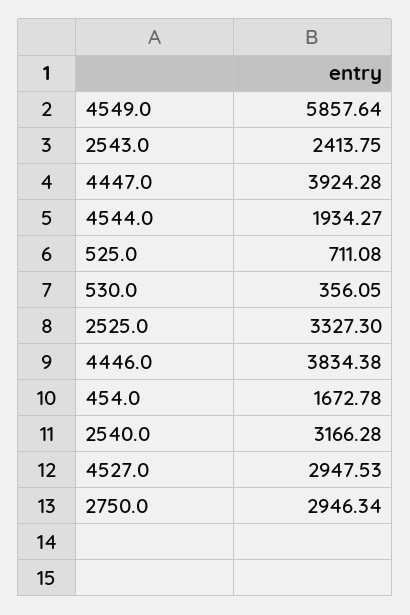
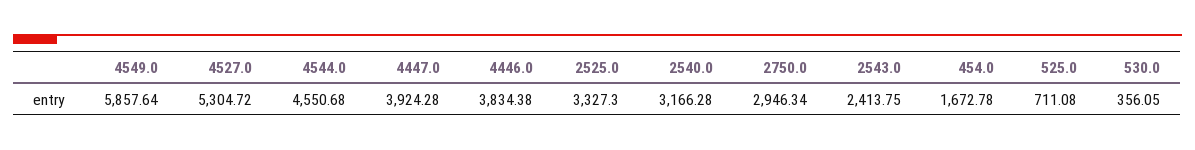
4544.0: 1934.27 -> 4550.68
4527.0: 2947.53 -> 5304.72

